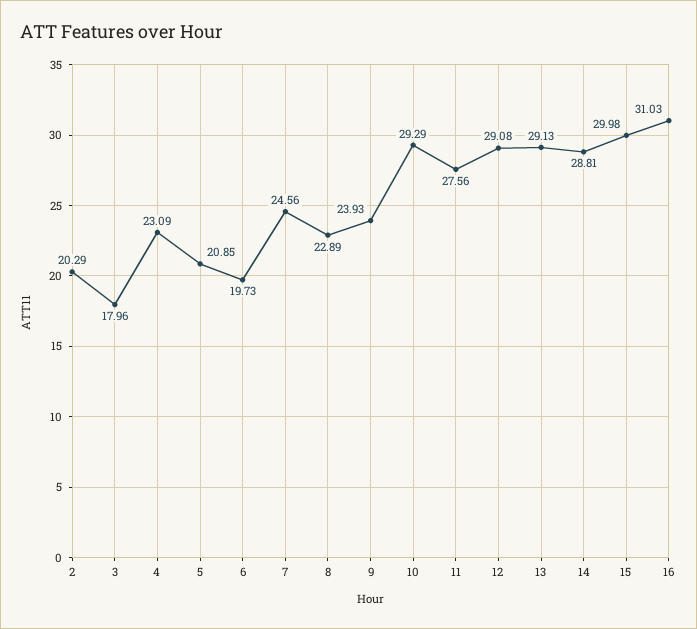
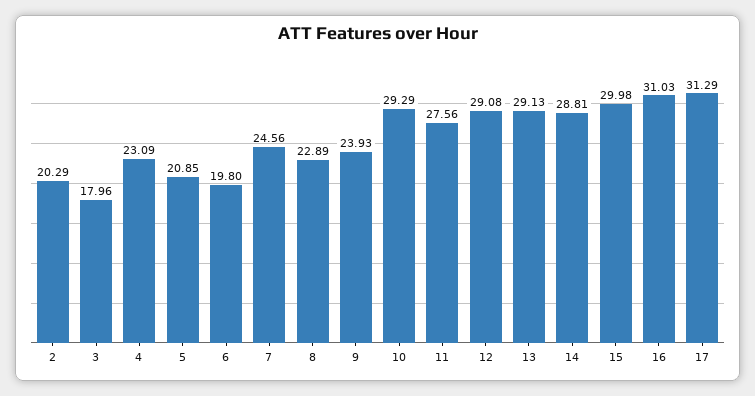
6: 19.73 -> 19.8
17: none -> 31.29

